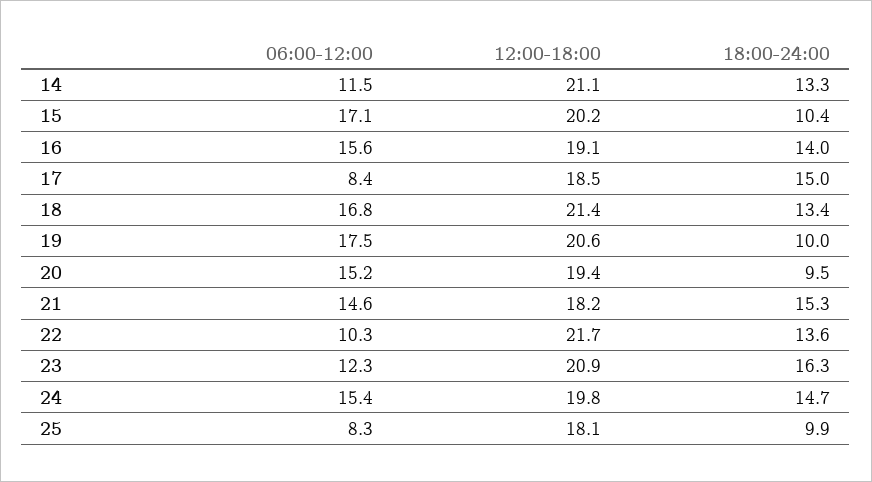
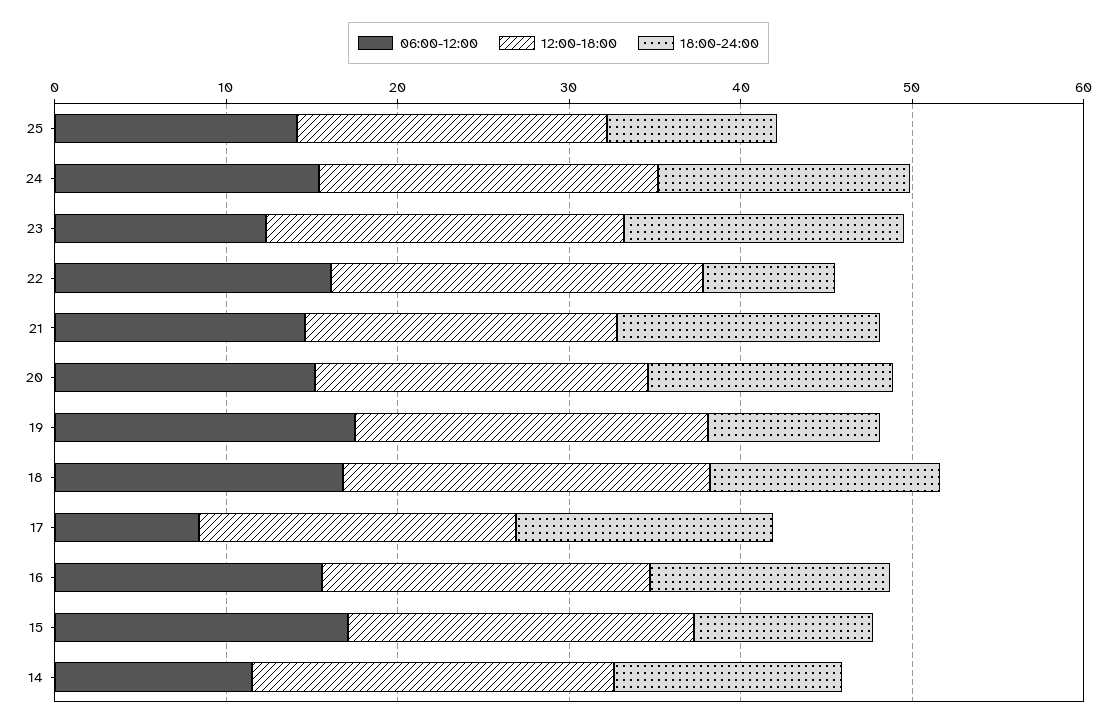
18:00-24:00, 20: 9.5 -> 14
06:00-12:00, 22: 10.3 -> 16
18:00-24:00, 22: 13.6 -> 8
06:00-12:00, 25: 8.3 -> 14

